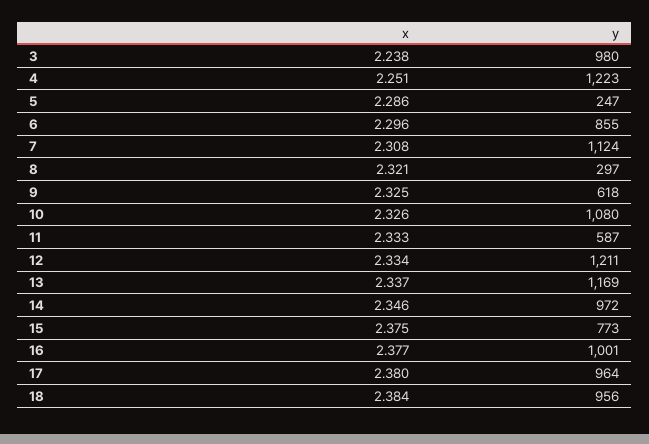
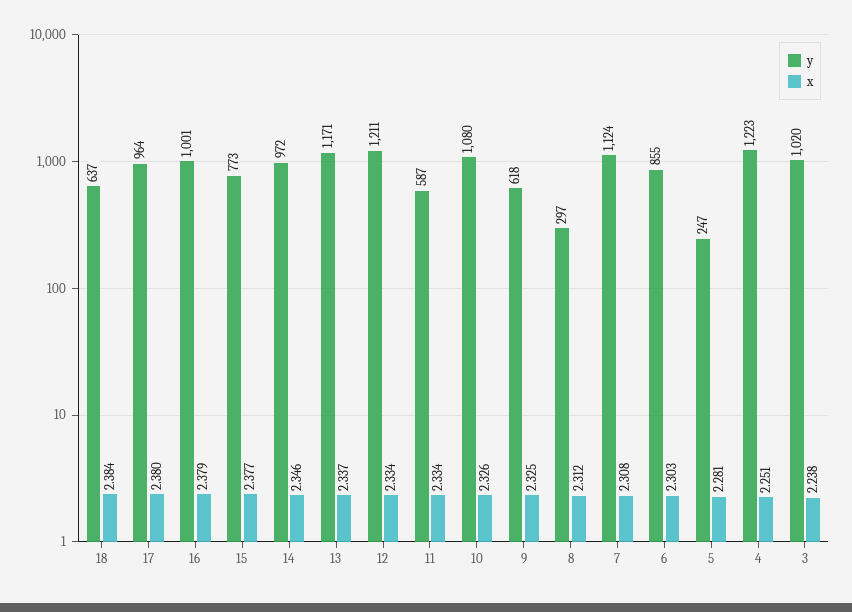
y, 3: 980 -> 1020
x, 5: 2.286 -> 2.281
x, 6: 2.296 -> 2.303
x, 8: 2.321 -> 2.312
x, 11: 2.333 -> 2.334
y, 13: 1169 -> 1171
x, 15: 2.375 -> 2.377
x, 16: 2.377 -> 2.379
y, 18: 956 -> 637

